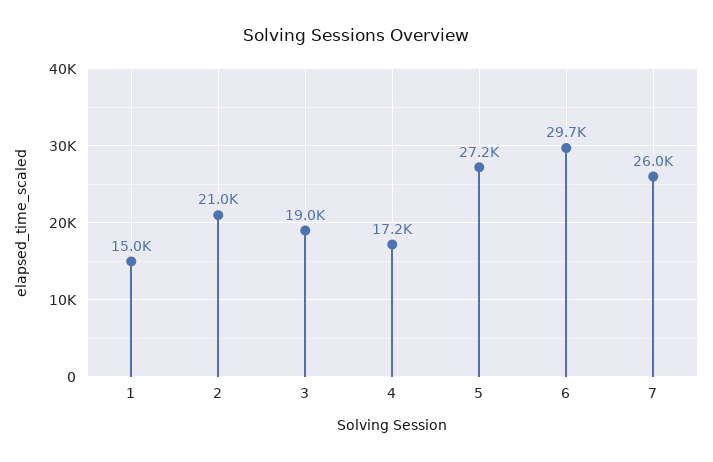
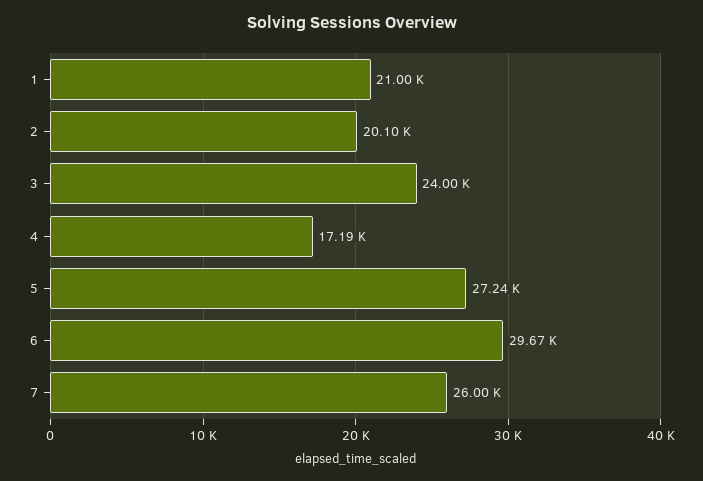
1: 15000 -> 21000
2: 21000 -> 20100
3: 19000 -> 24000

